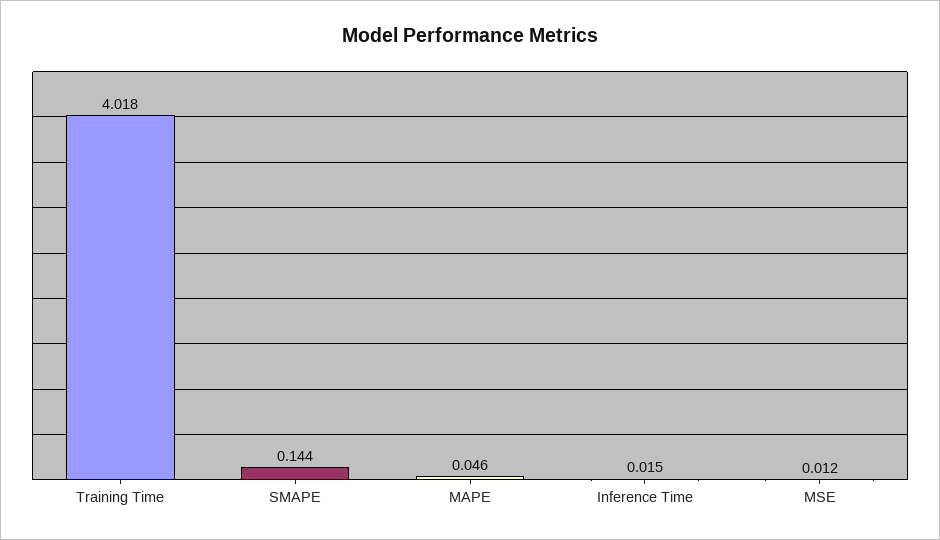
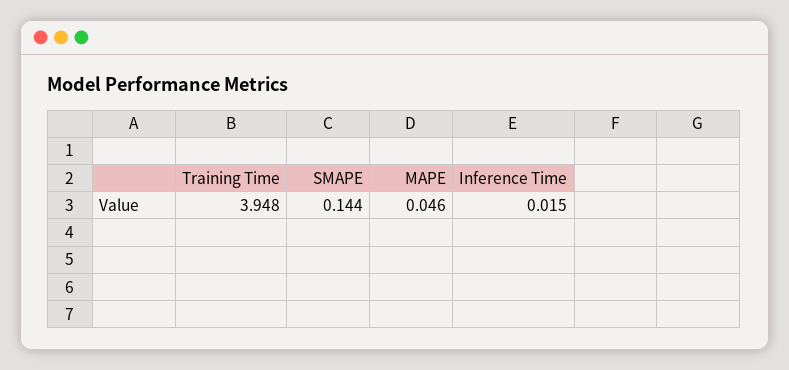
Training Time: 4.018 -> 3.948
MSE: 0.012 -> none

